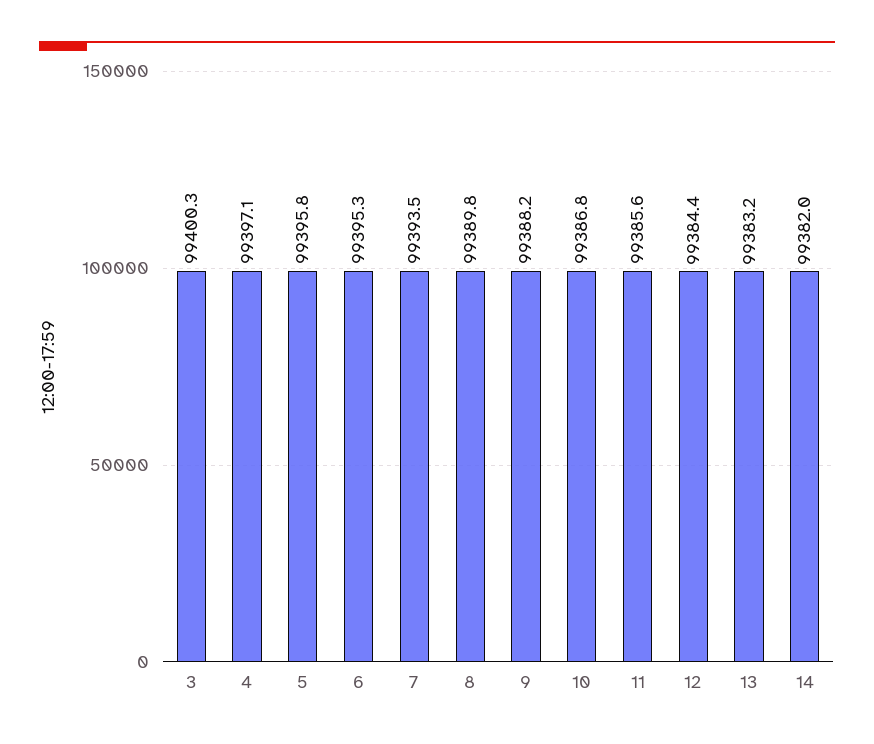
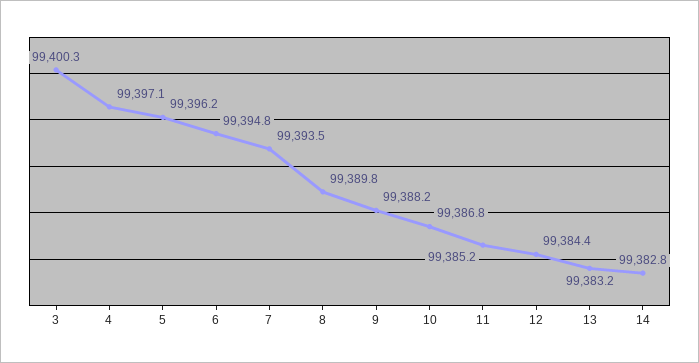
5: 99395.8 -> 99396.2
6: 99395.3 -> 99394.8
11: 99385.6 -> 99385.2
14: 99382 -> 99382.8

